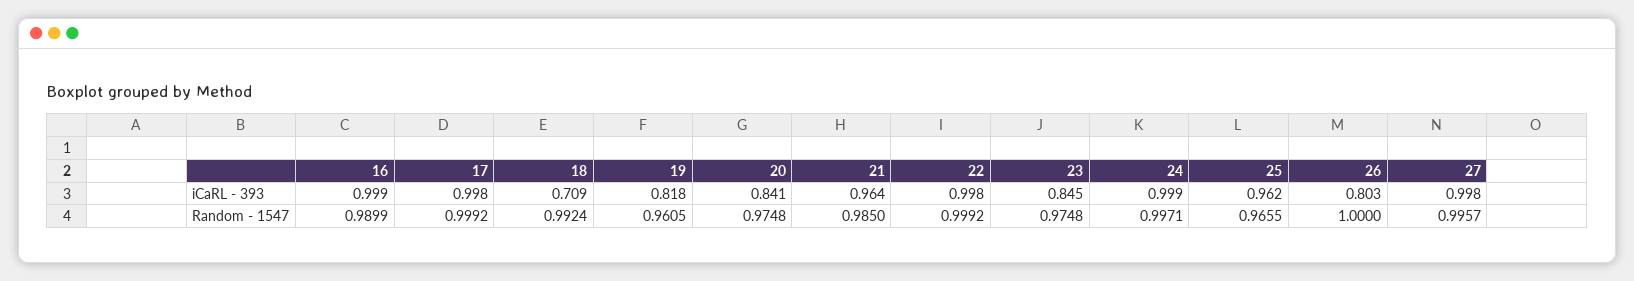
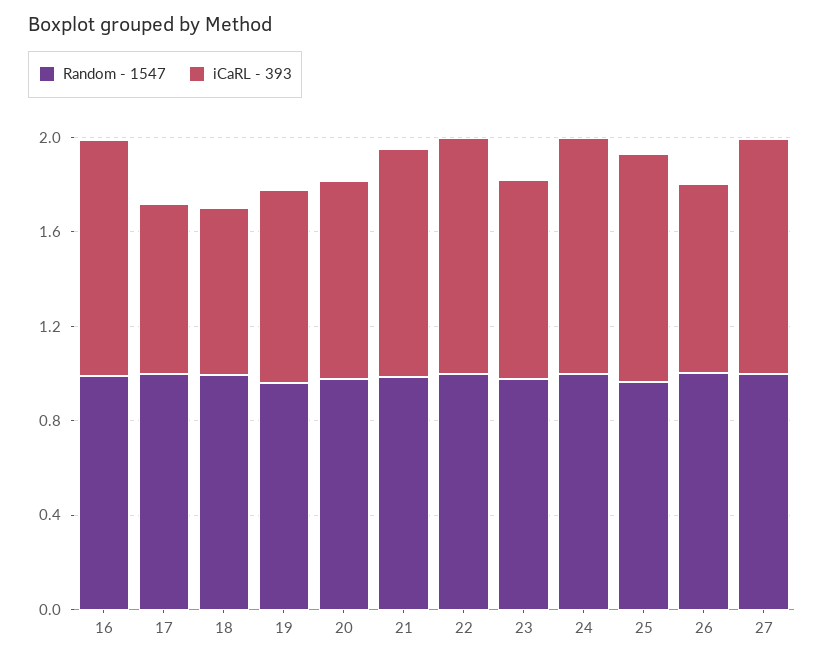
iCaRL - 393, 17: 0.998 -> 0.7

